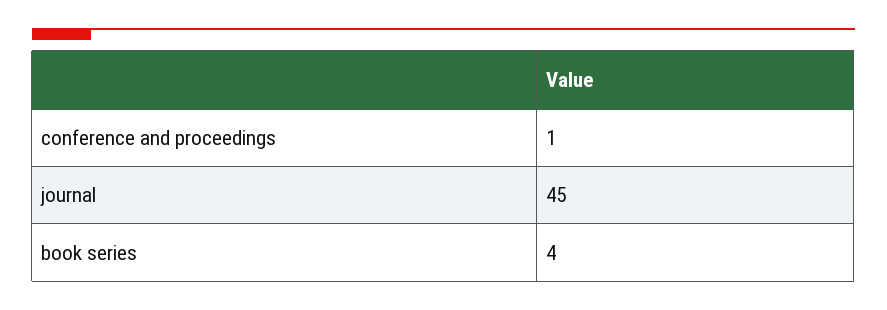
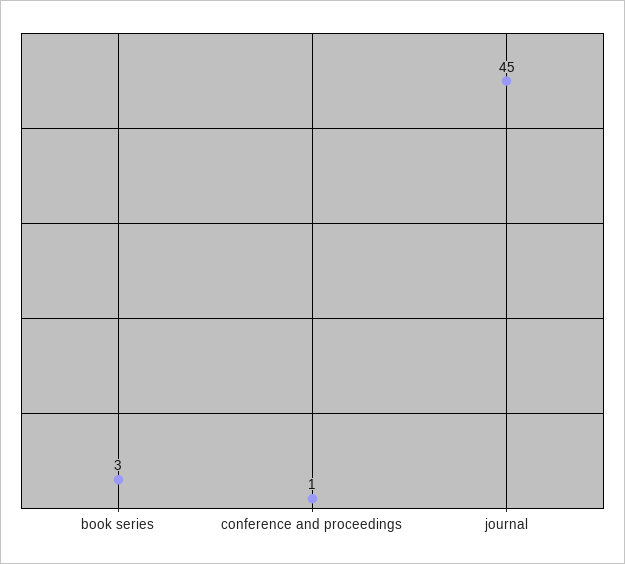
book series: 4 -> 3

